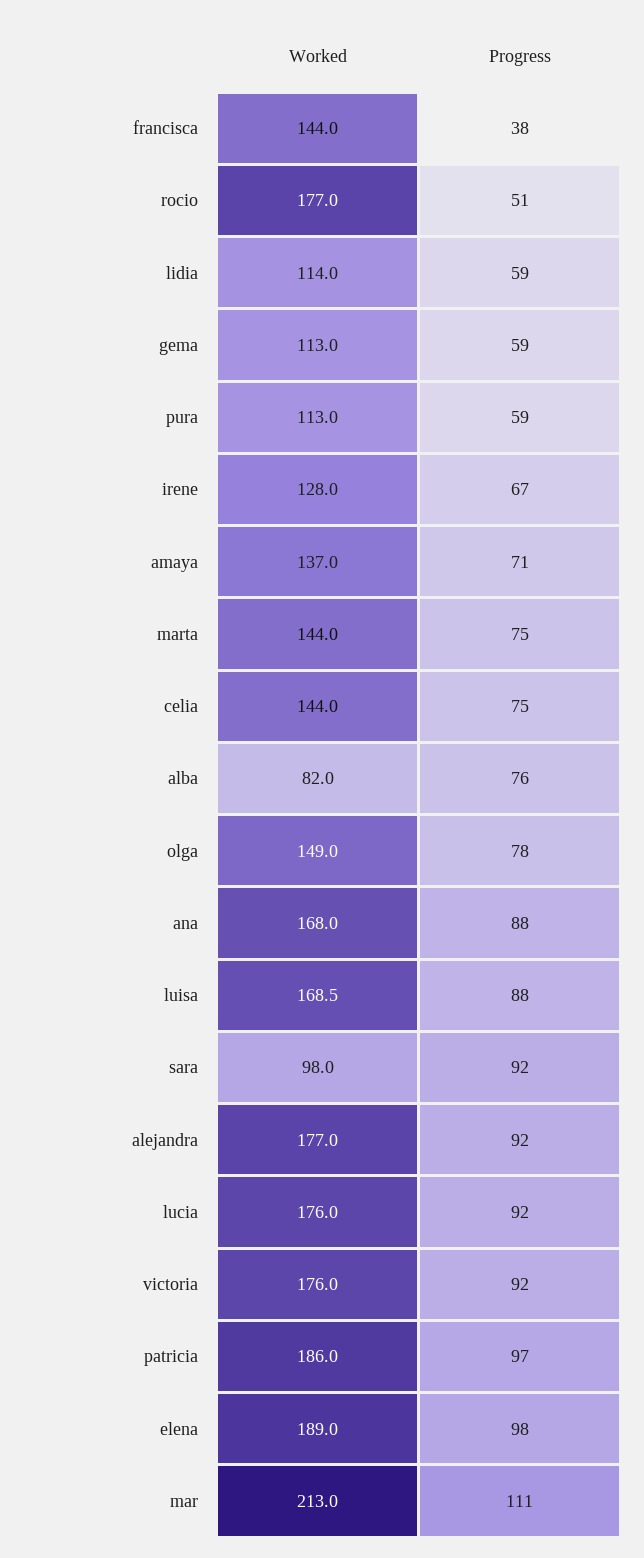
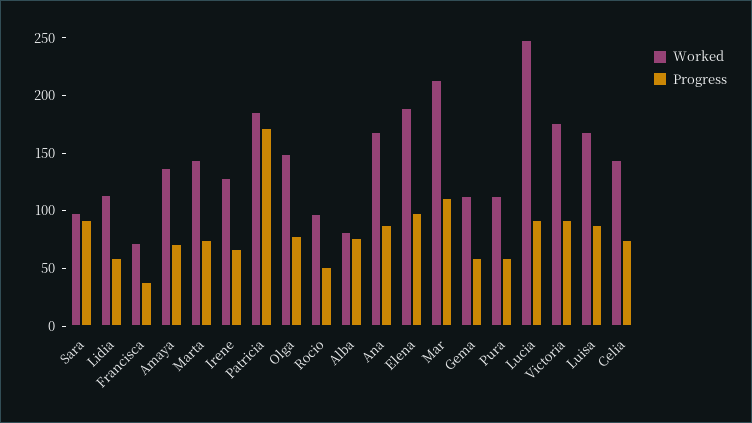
Worked, francisca: 144 -> 70
Worked, rocio: 177 -> 100
Worked, alejandra: 177 -> none
Progress, alejandra: 92 -> none
Worked, lucia: 176 -> 250
Progress, patricia: 97 -> 170

